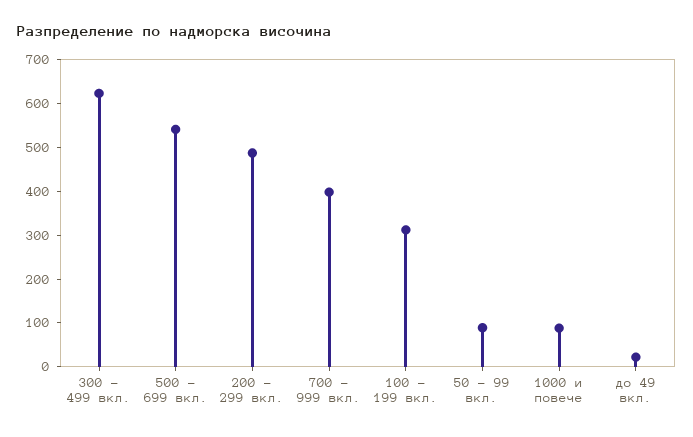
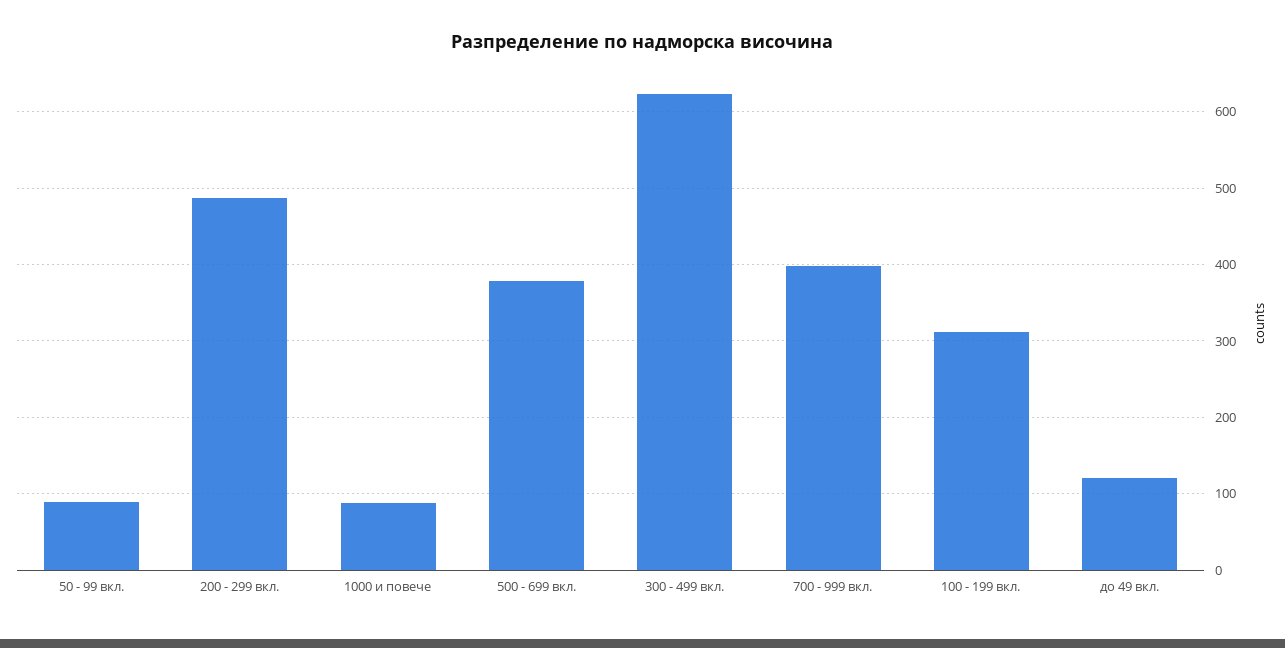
500 - 699 вкл.: 540 -> 380
до 49 вкл.: 20 -> 120

